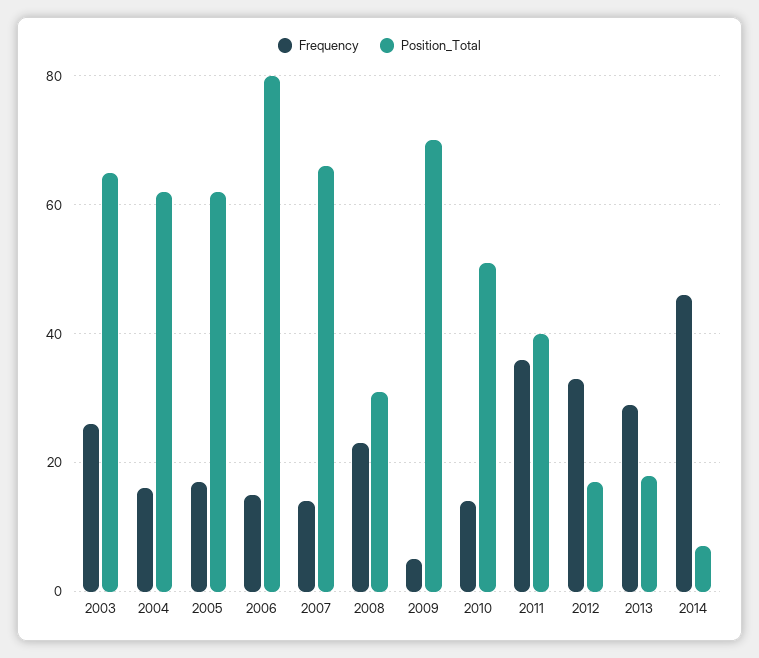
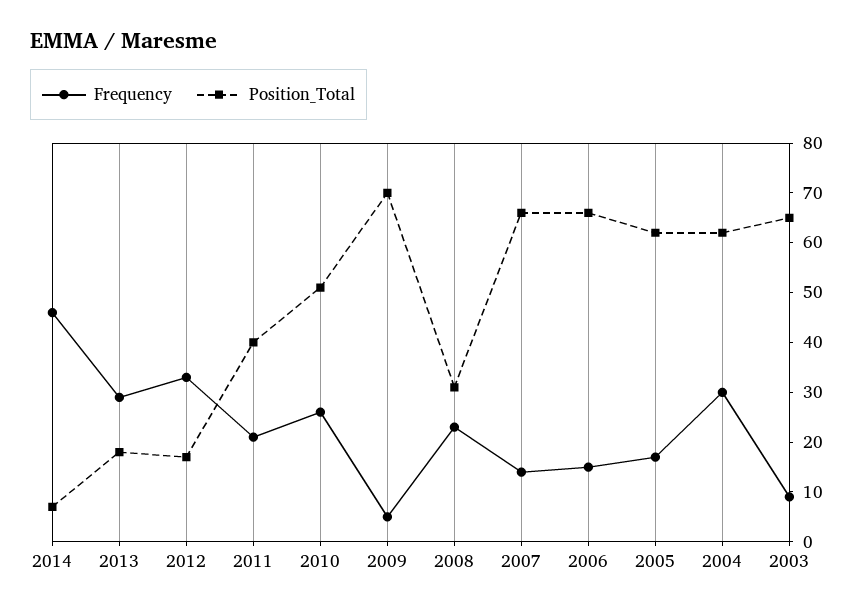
Frequency, 2003: 25 -> 10
Frequency, 2004: 15 -> 30
Position_Total, 2006: 80 -> 65
Frequency, 2010: 15 -> 25
Frequency, 2011: 35 -> 20

